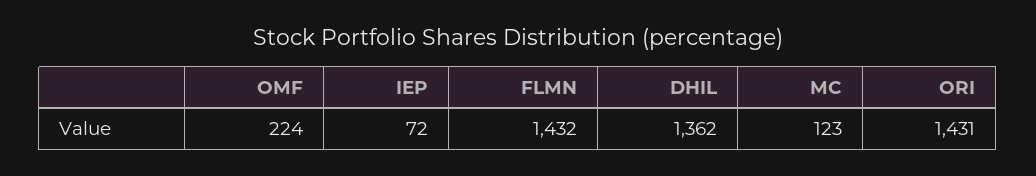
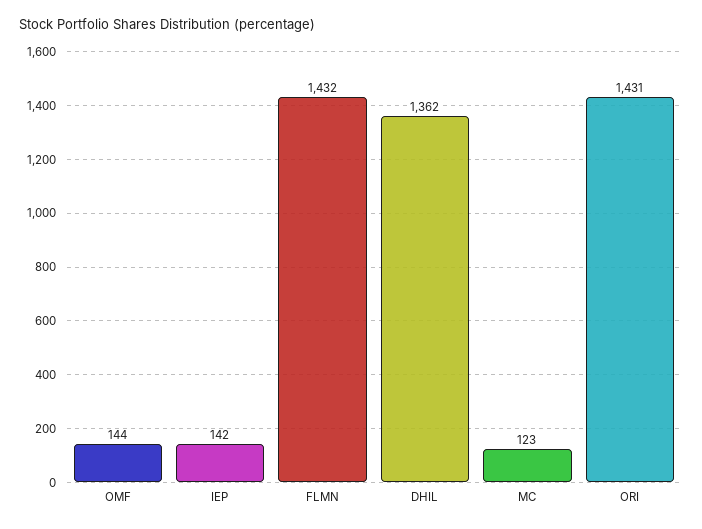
OMF: 224 -> 144
IEP: 72 -> 142

